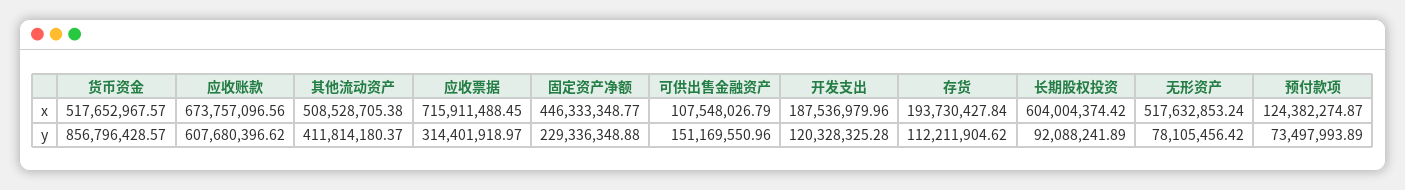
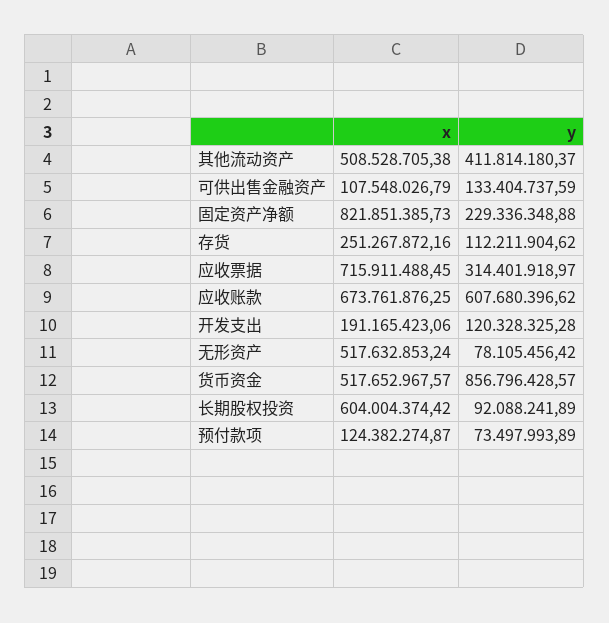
应收账款, x: 673757096.56 -> 673761876.25
固定资产净额, x: 446333348.77 -> 821851385.73
开发支出, x: 187536979.96 -> 191165423.06
存货, x: 193730427.84 -> 251267872.16
可供出售金融资产, y: 151169550.96 -> 133404737.59

